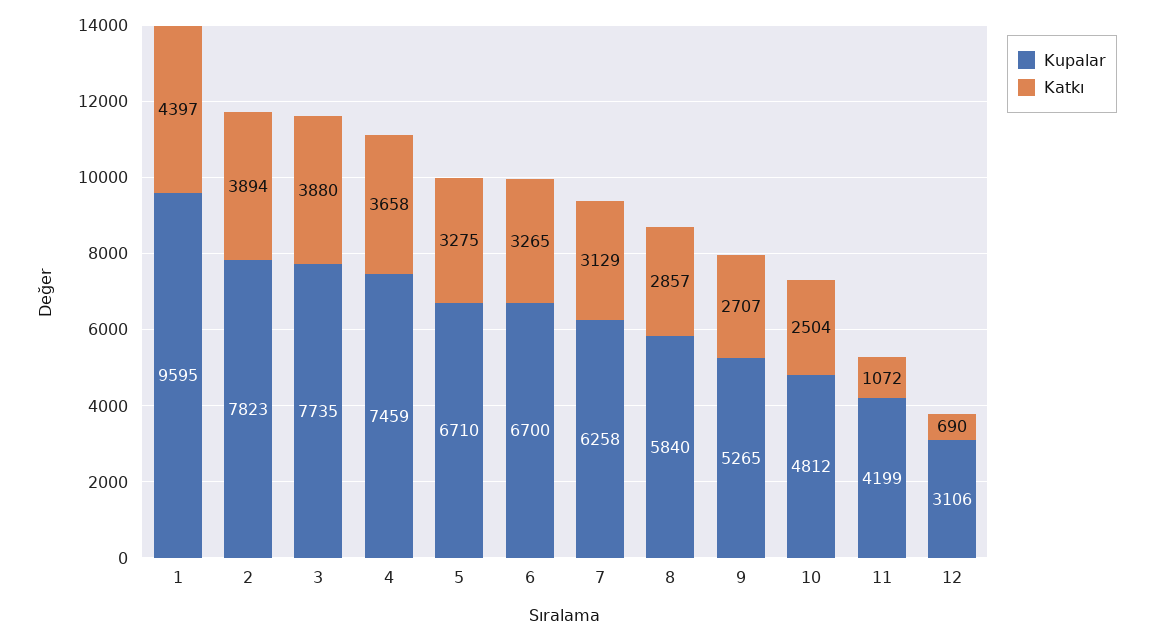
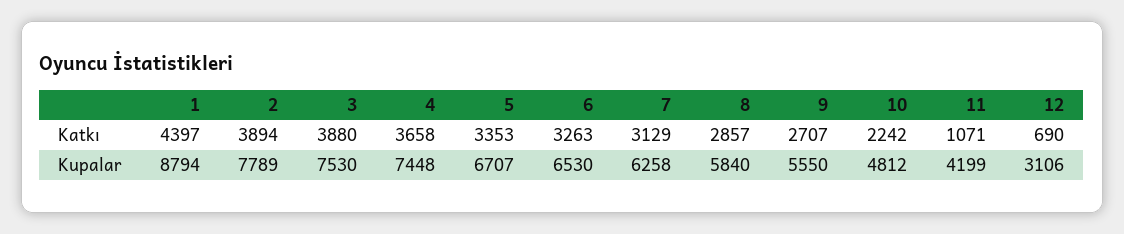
Kupalar, 1: 9595 -> 8794
Kupalar, 2: 7823 -> 7789
Kupalar, 3: 7735 -> 7530
Kupalar, 4: 7459 -> 7448
Kupalar, 5: 6710 -> 6707
Katkı, 5: 3275 -> 3353
Kupalar, 6: 6700 -> 6530
Katkı, 6: 3265 -> 3263
Kupalar, 9: 5265 -> 5550
Katkı, 10: 2504 -> 2242
Katkı, 11: 1072 -> 1071

